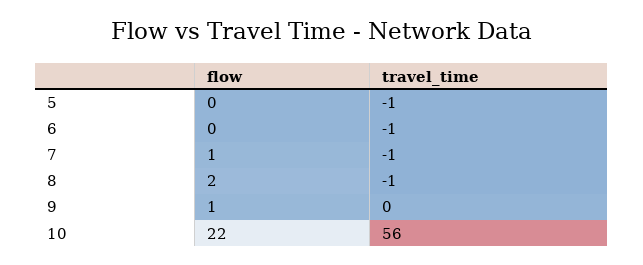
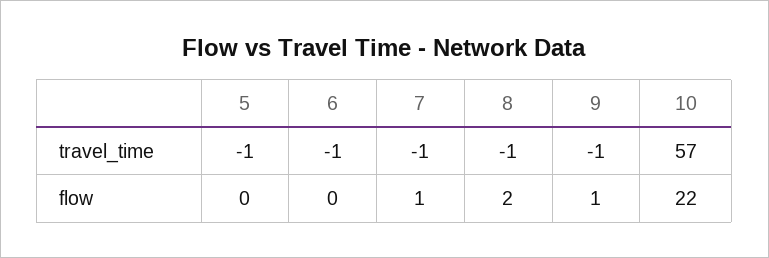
travel_time, 9: 0 -> -1
travel_time, 10: 56 -> 57

